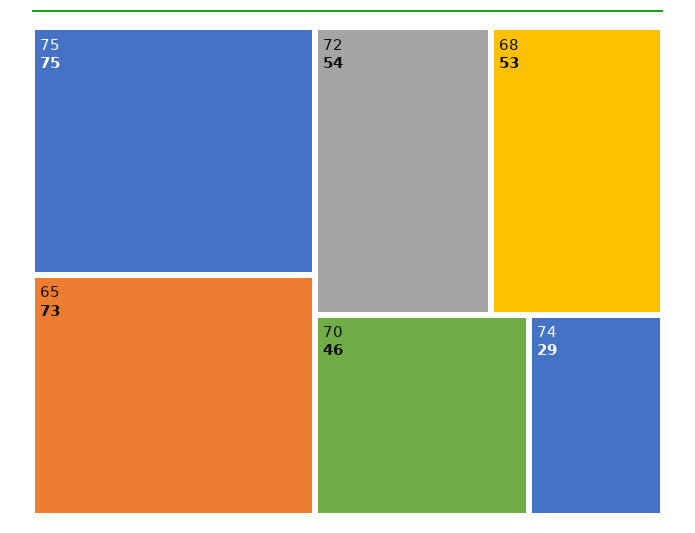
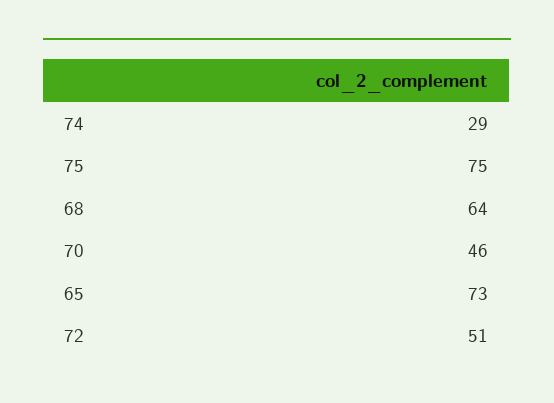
72: 54 -> 51
68: 53 -> 64

